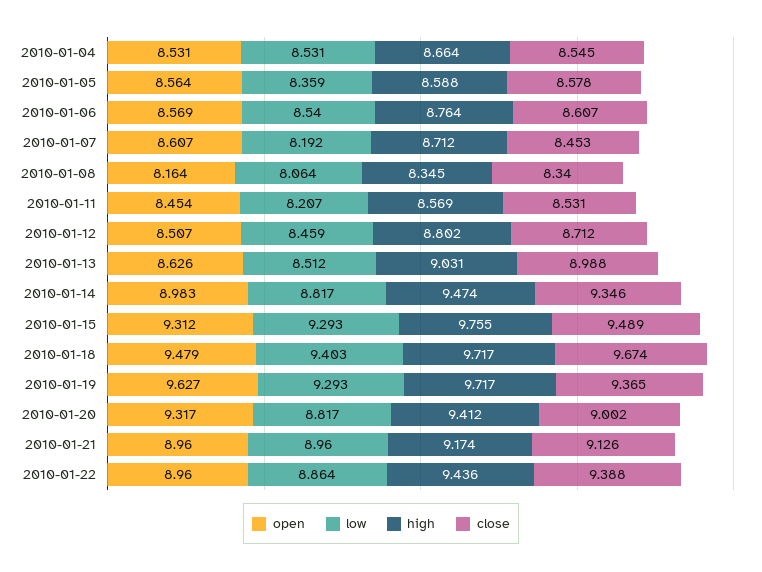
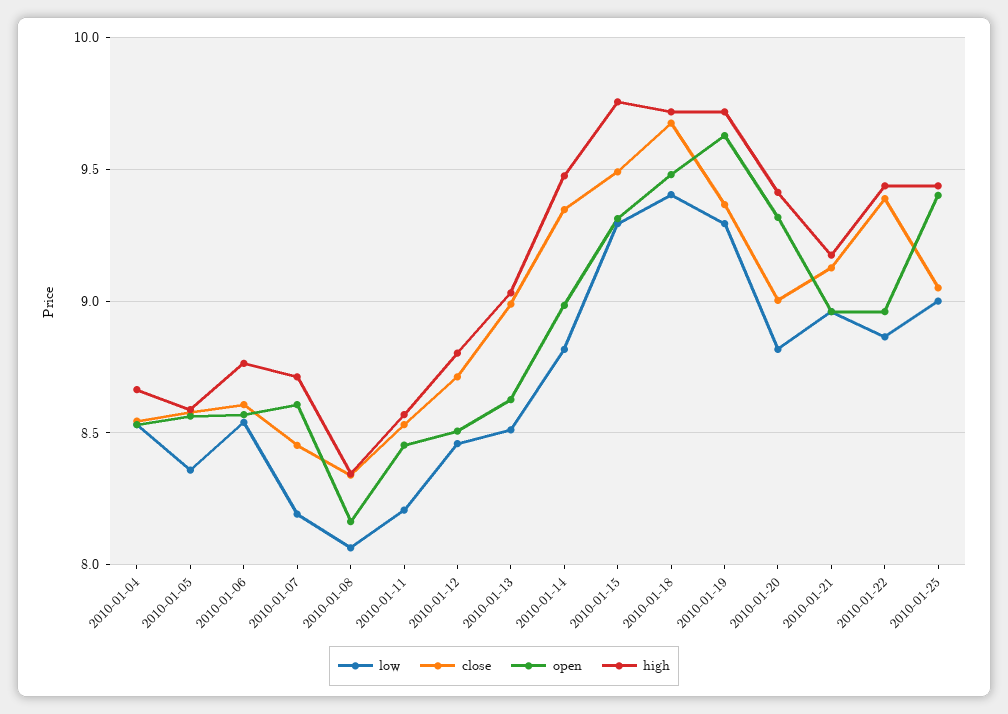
low, 2010-01-25: none -> 9
close, 2010-01-25: none -> 9.05
open, 2010-01-25: none -> 9.4
high, 2010-01-25: none -> 9.45

